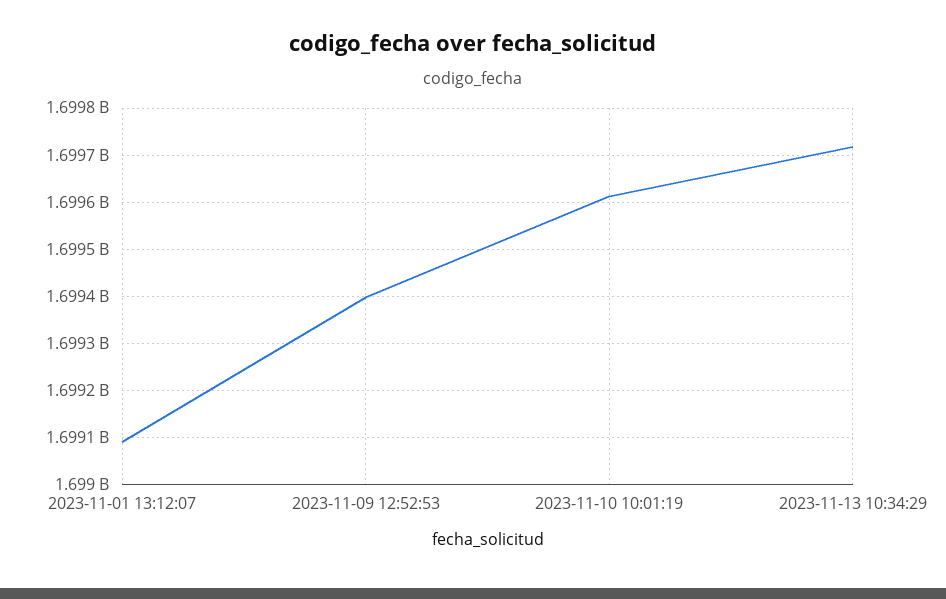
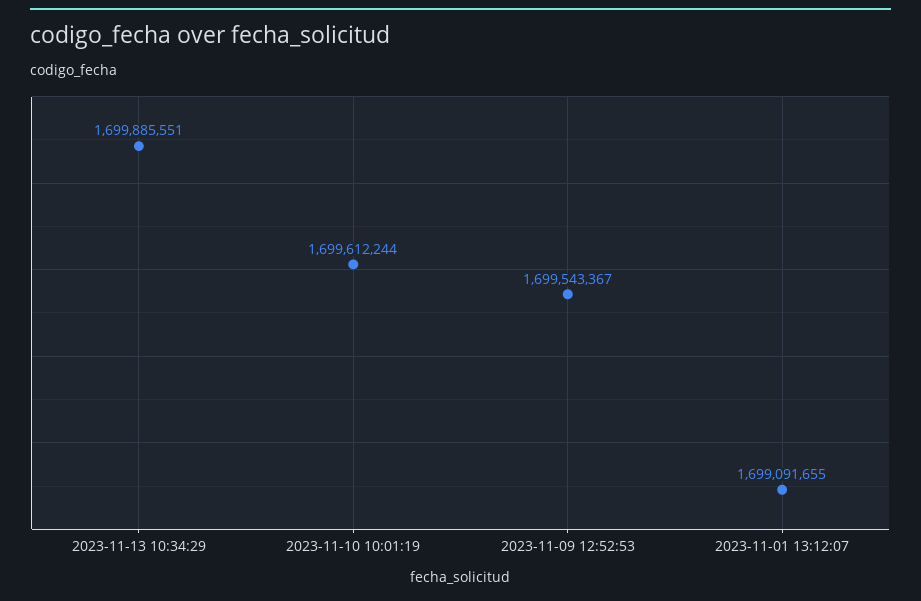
2023-11-09 12:52:53: 1699400000 -> 1699543367
2023-11-13 10:34:29: 1699720000 -> 1699885551

